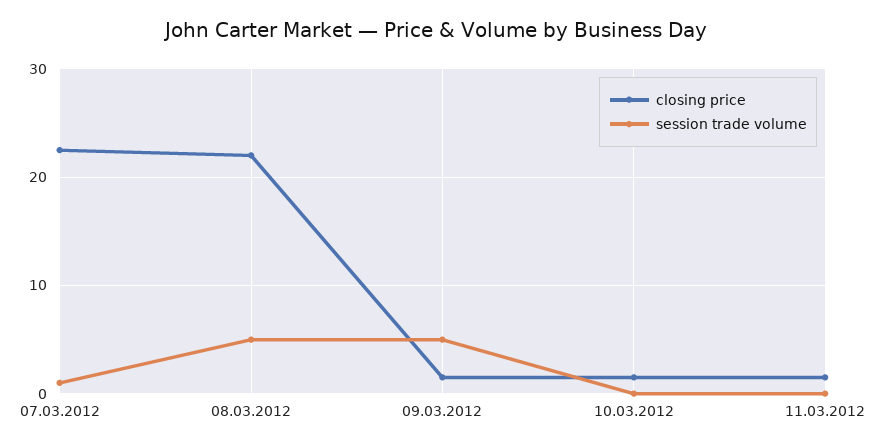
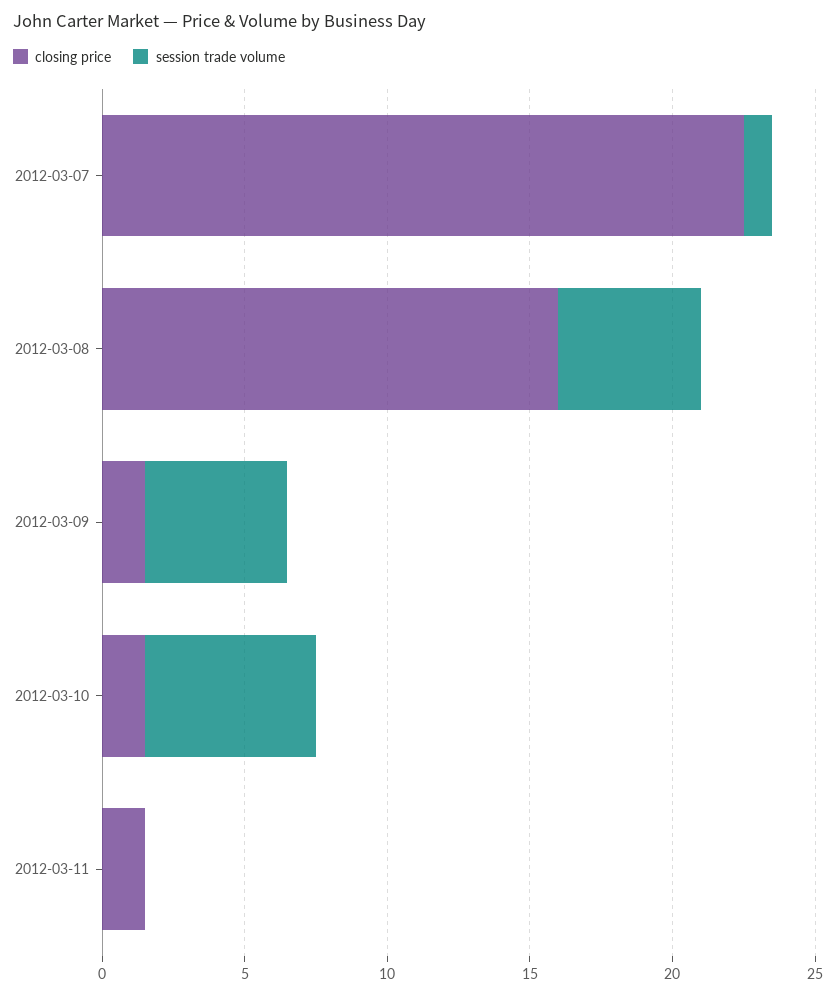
closing price, 08.03.2012: 22 -> 16
session trade volume, 10.03.2012: 0 -> 6

